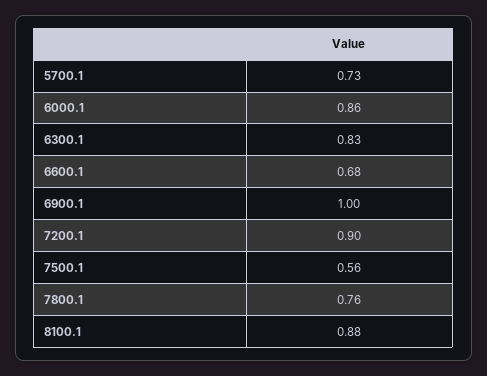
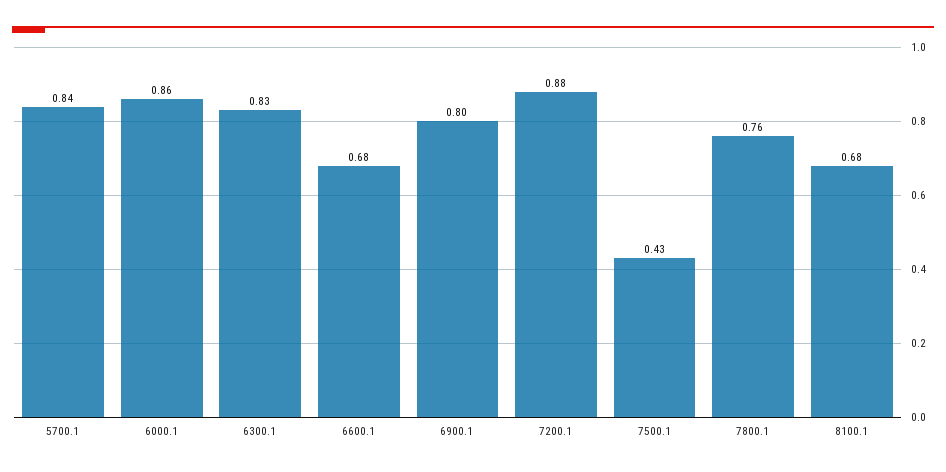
5700.1: 0.73 -> 0.84
6900.1: 1 -> 0.8
7200.1: 0.9 -> 0.88
7500.1: 0.56 -> 0.43
8100.1: 0.88 -> 0.68

